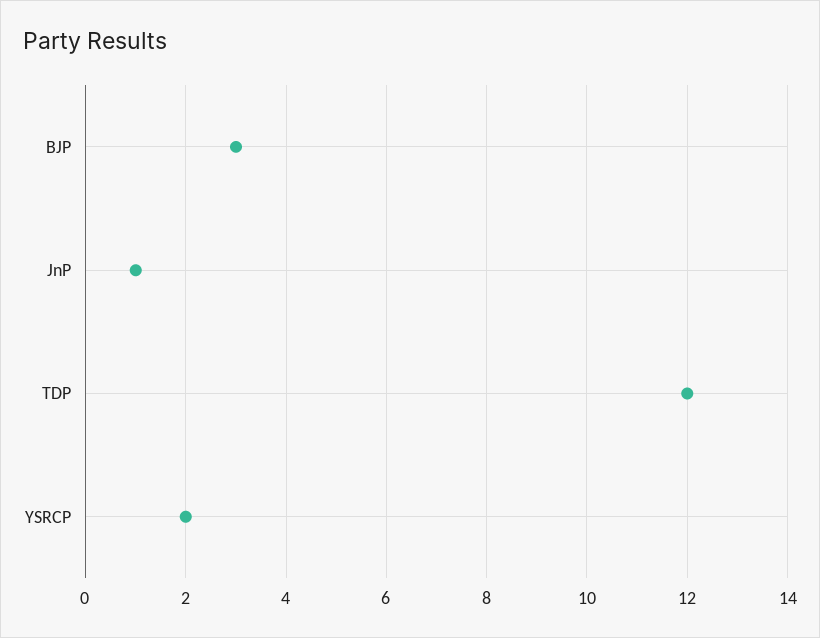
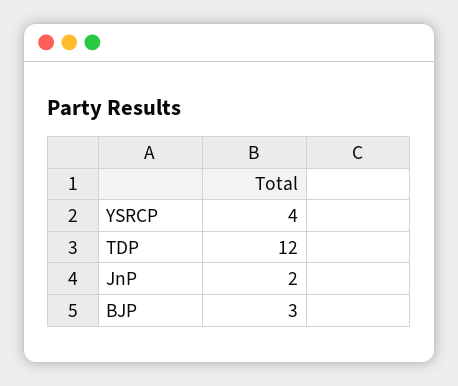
JnP: 1 -> 2
YSRCP: 2 -> 4

